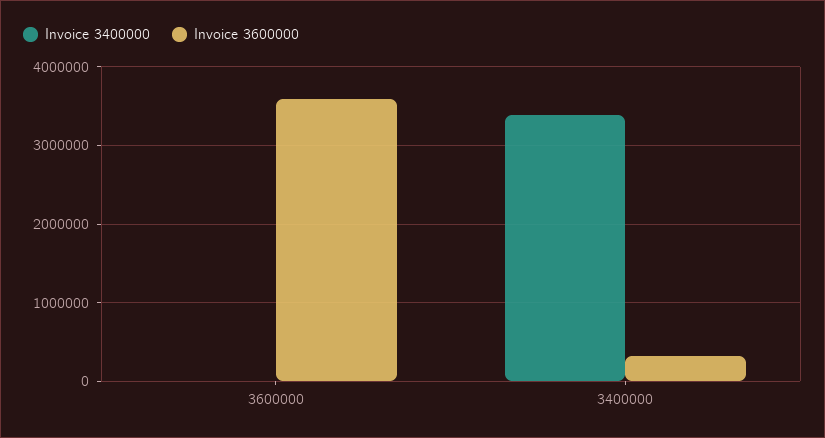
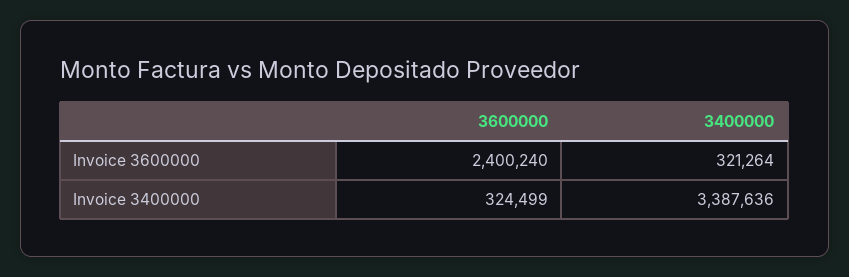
Invoice 3400000, 3600000: 0 -> 324499
Invoice 3600000, 3600000: 3600000 -> 2400240

